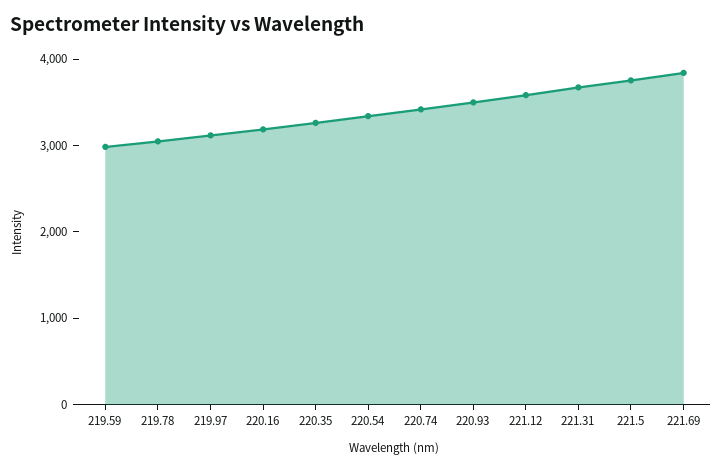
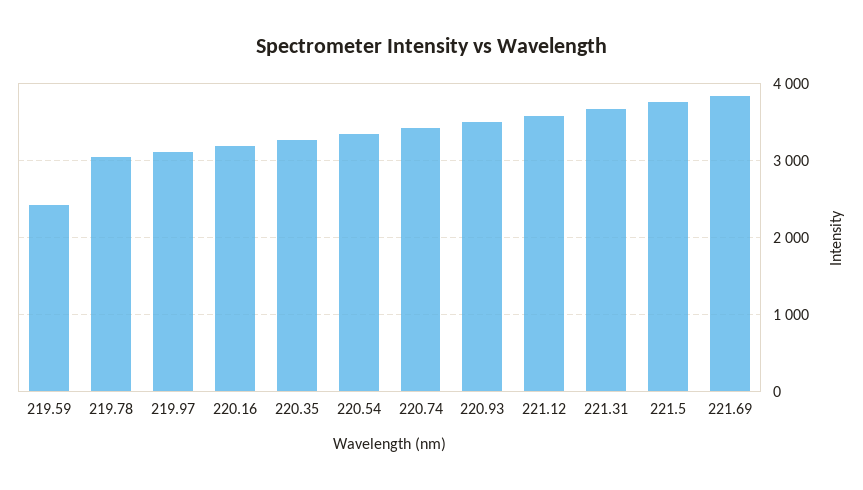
219.59: 3000 -> 2400

